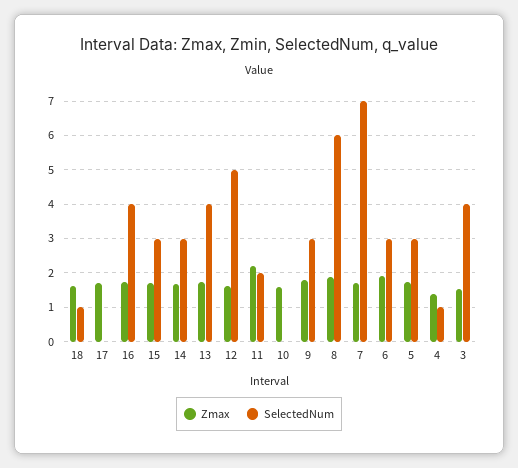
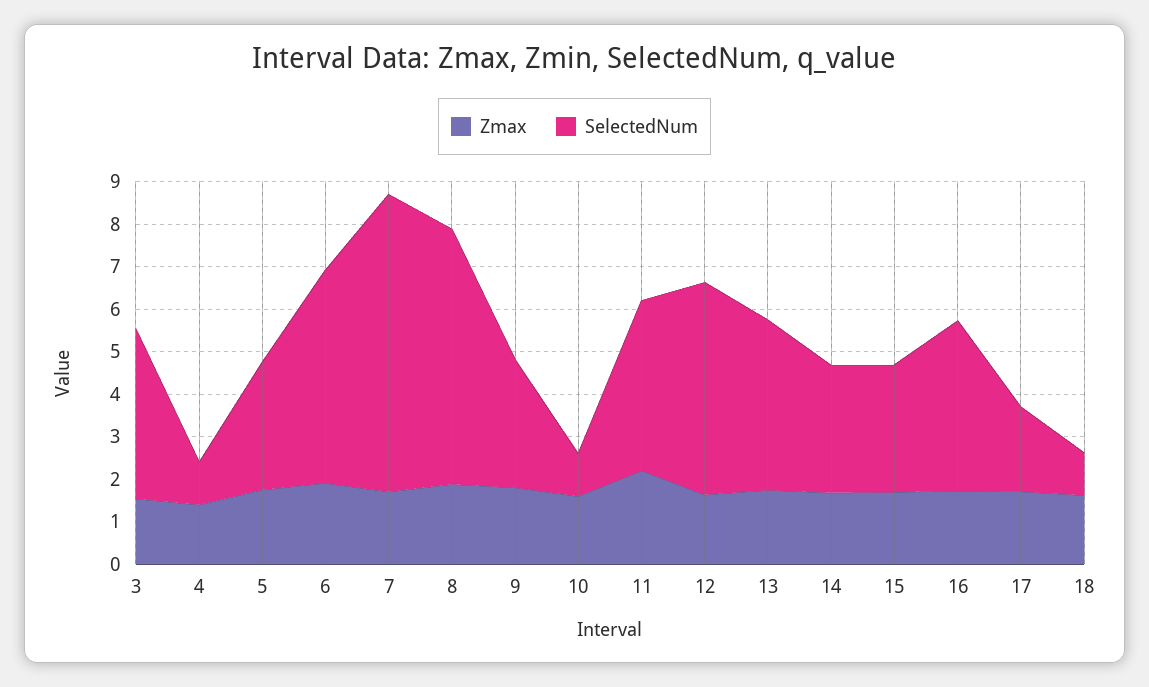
SelectedNum, 17: 0 -> 2
SelectedNum, 11: 2 -> 4
SelectedNum, 10: 0 -> 1
SelectedNum, 6: 3 -> 5

